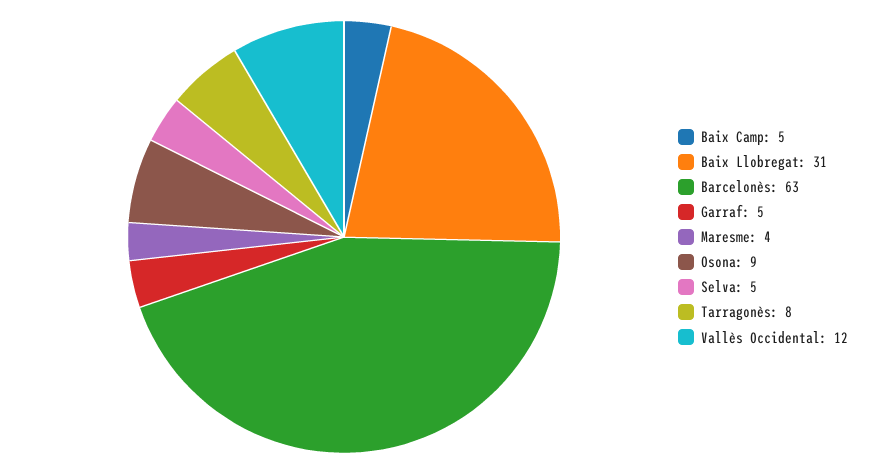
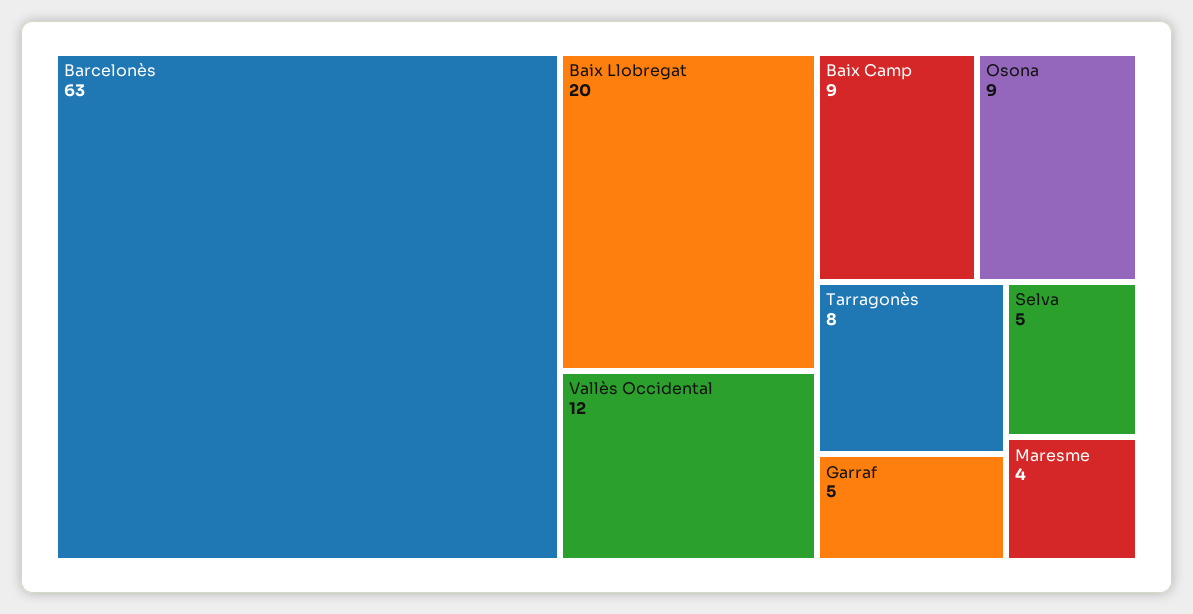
Baix Camp: 5 -> 9
Baix Llobregat: 31 -> 20

